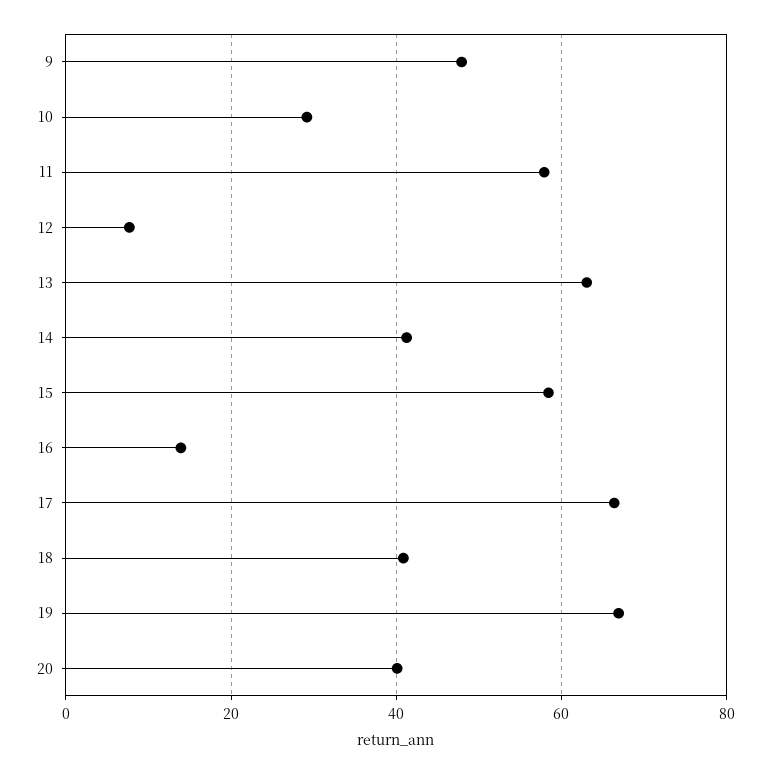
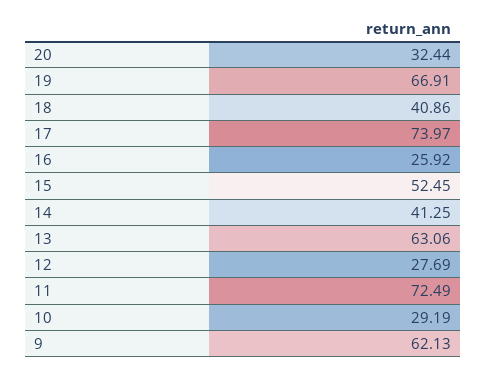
9: 48 -> 62.13
11: 58 -> 72.49
12: 8 -> 27.69
15: 58 -> 52.45
16: 14 -> 25.92
17: 66 -> 73.97
20: 40 -> 32.44

